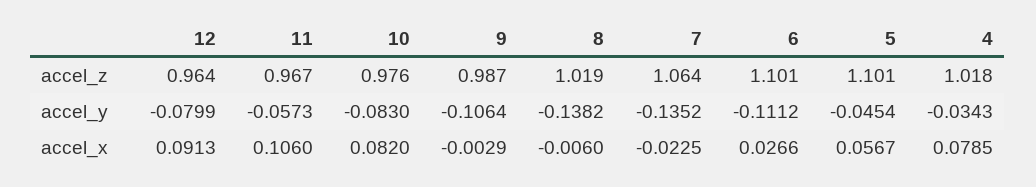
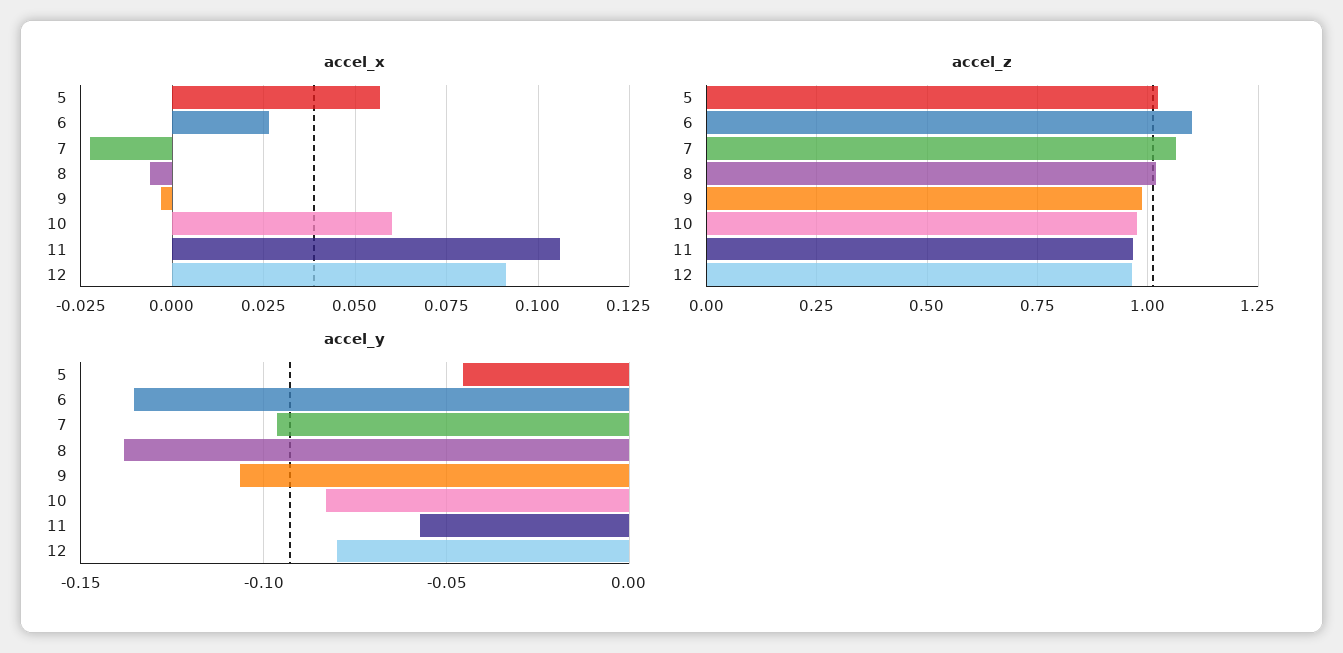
accel_z, 5: 1.101 -> 1.025
accel_z, 4: 1.018 -> none
accel_y, 7: -0.1352 -> -0.095
accel_y, 6: -0.1112 -> -0.135
accel_y, 4: -0.0343 -> none
accel_x, 10: 0.082 -> 0.06
accel_x, 4: 0.0785 -> none

